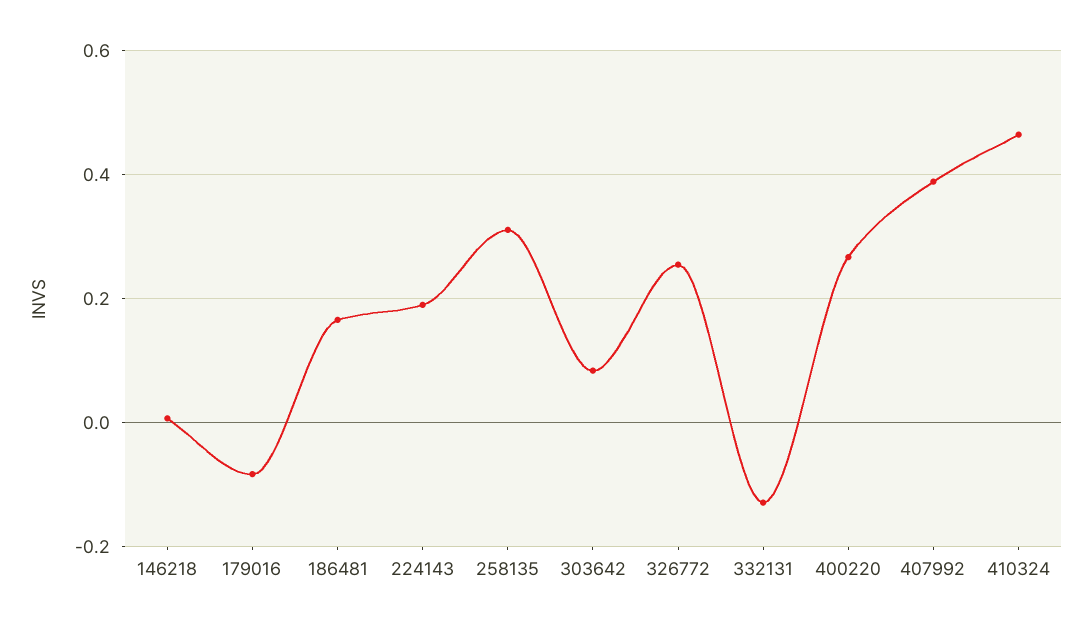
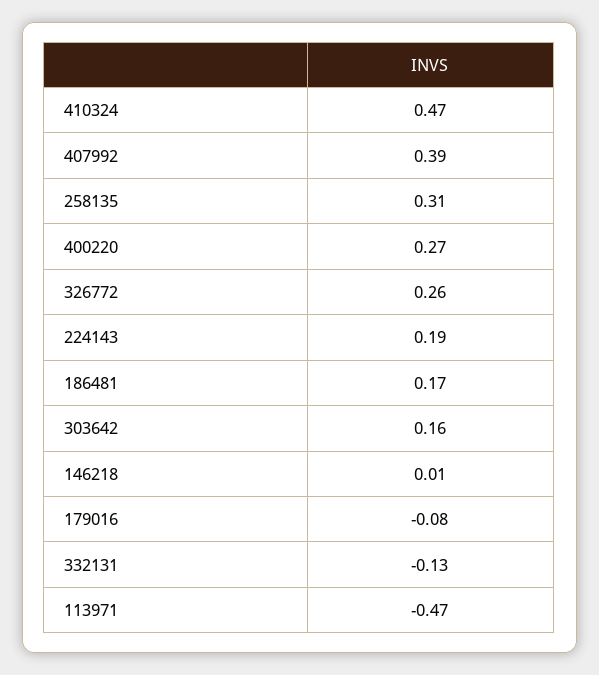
303642: 0.08 -> 0.16
113971: none -> -0.47

